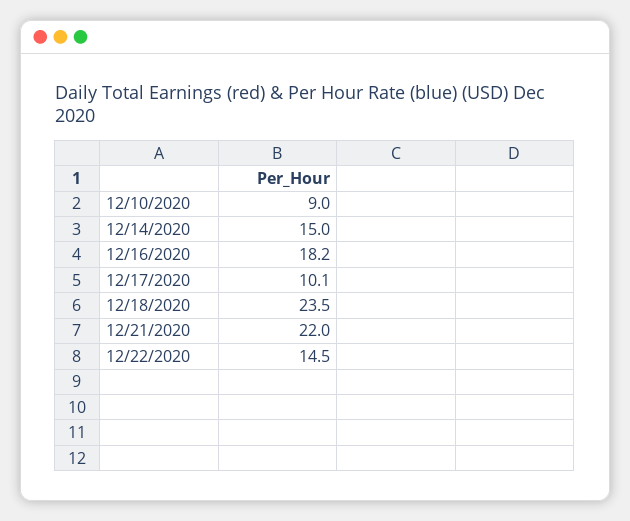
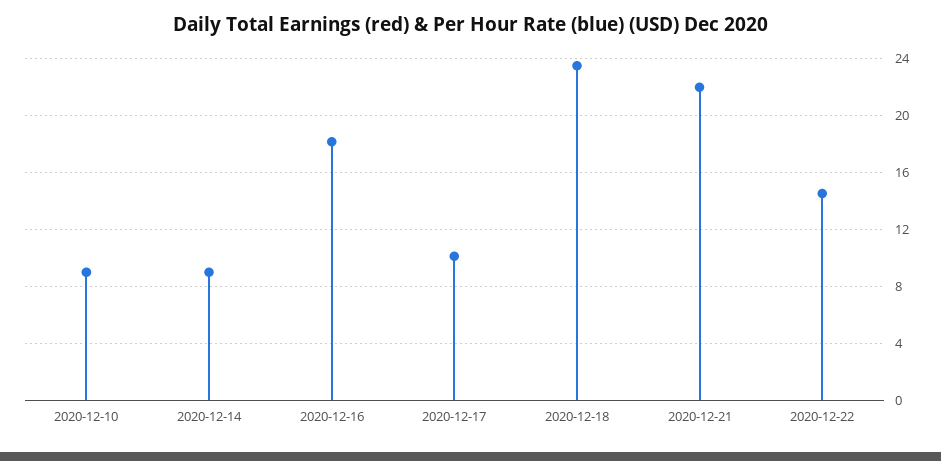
12/14/2020: 15 -> 9

